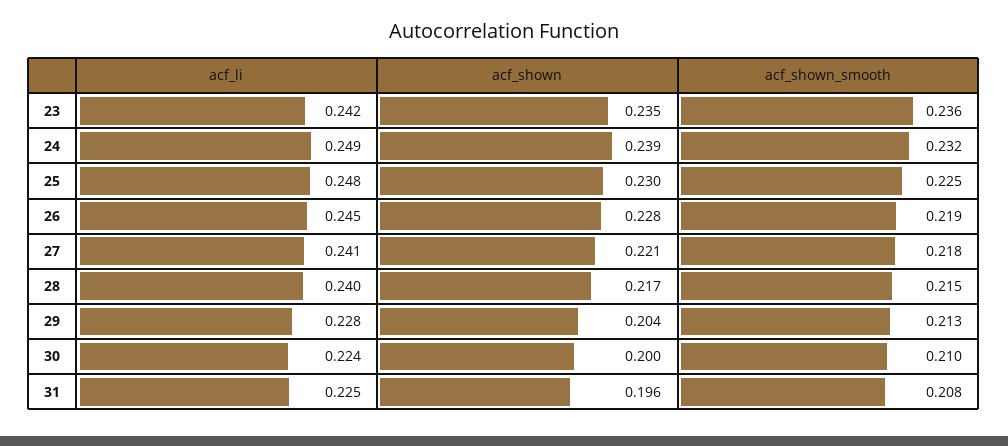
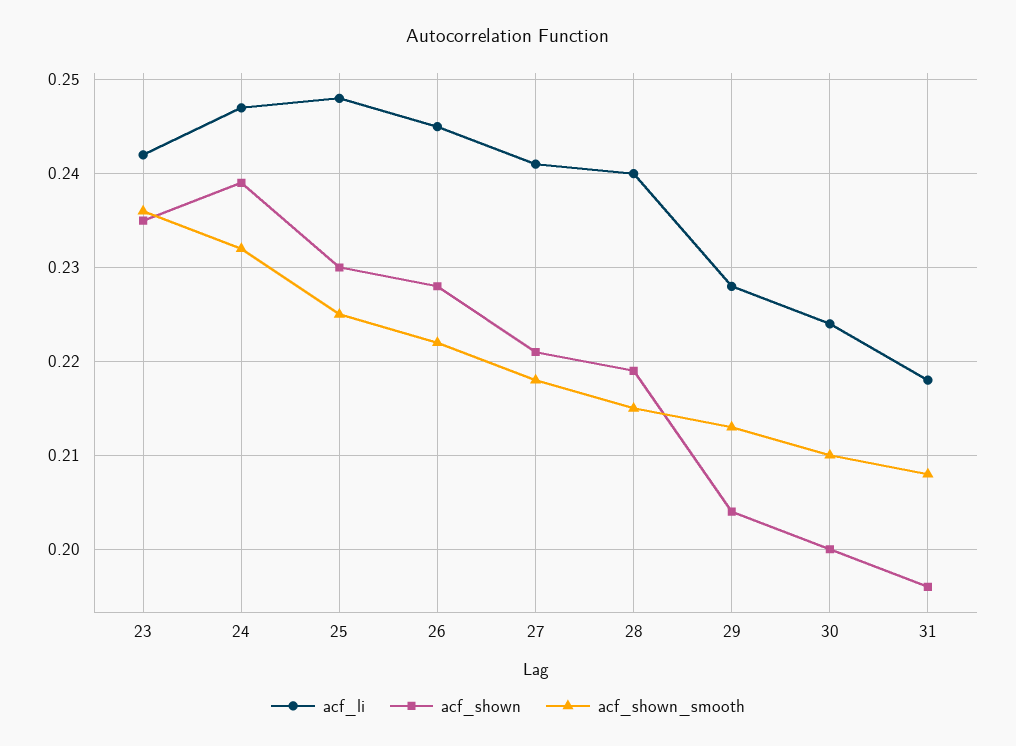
acf_li, 24: 0.249 -> 0.247
acf_shown_smooth, 26: 0.219 -> 0.222
acf_shown, 28: 0.217 -> 0.219
acf_li, 31: 0.225 -> 0.218

